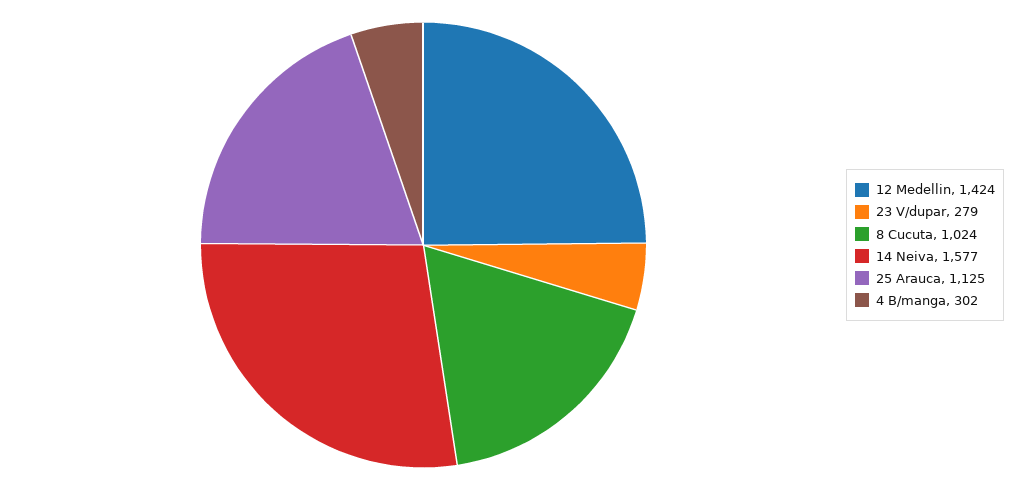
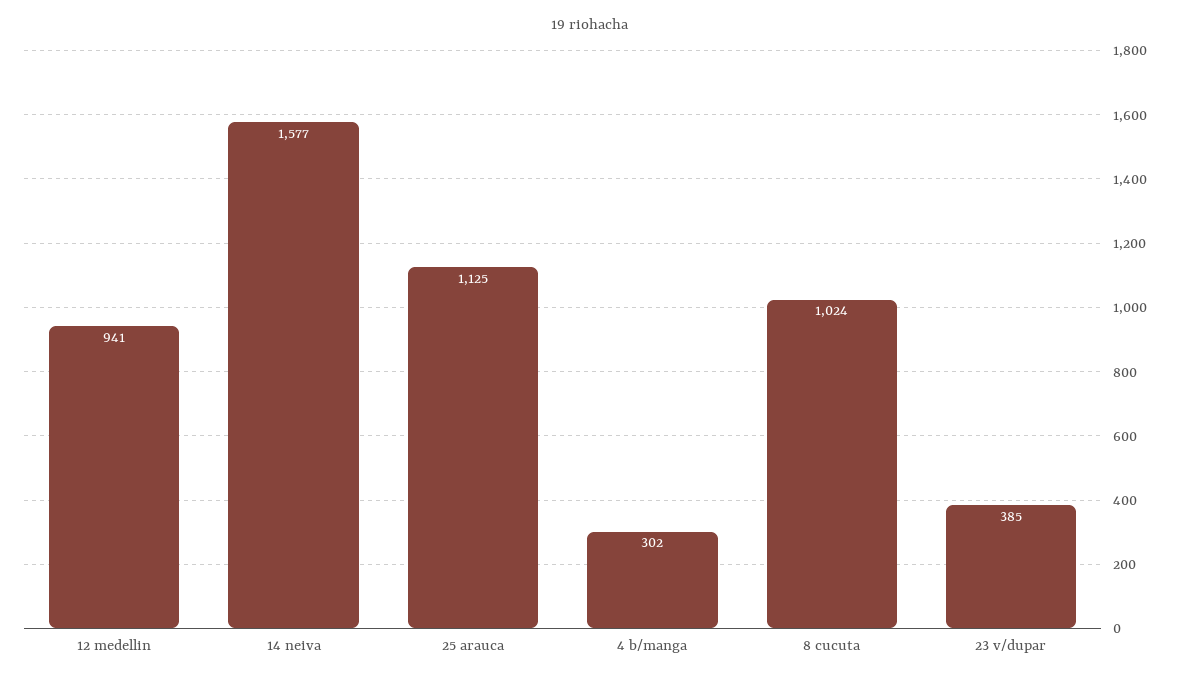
12 Medellin: 1424 -> 941
23 V/dupar: 279 -> 385

